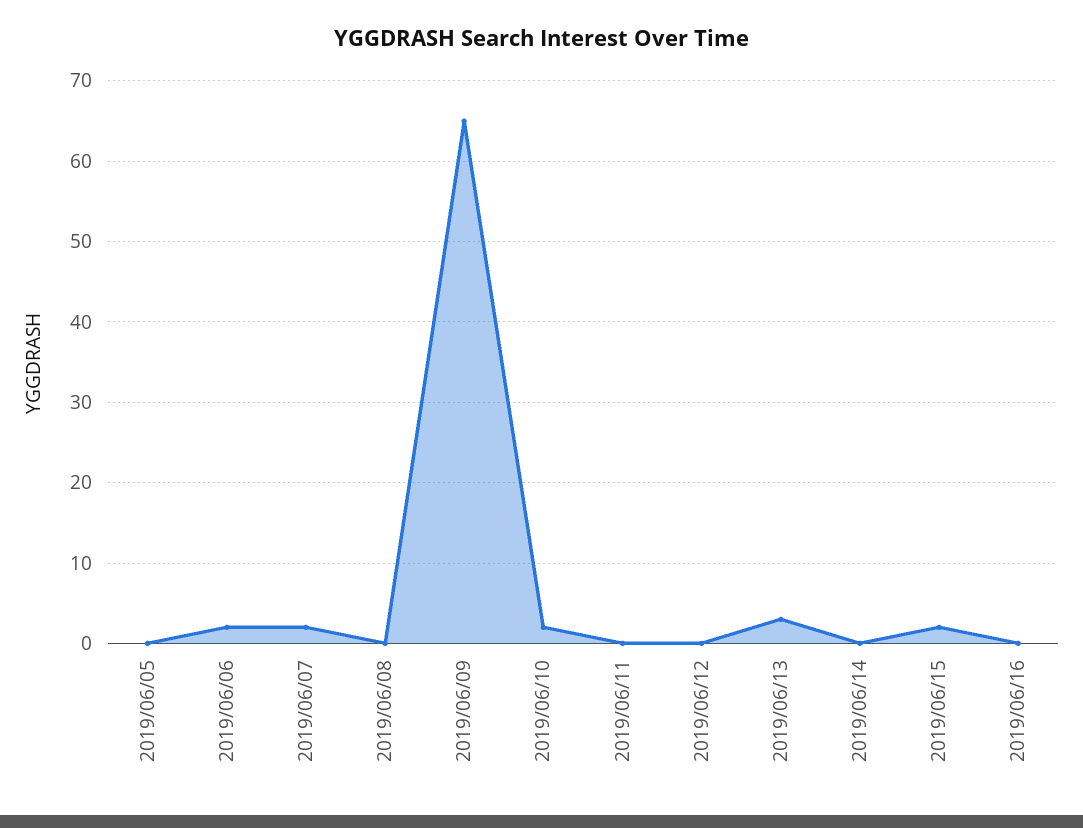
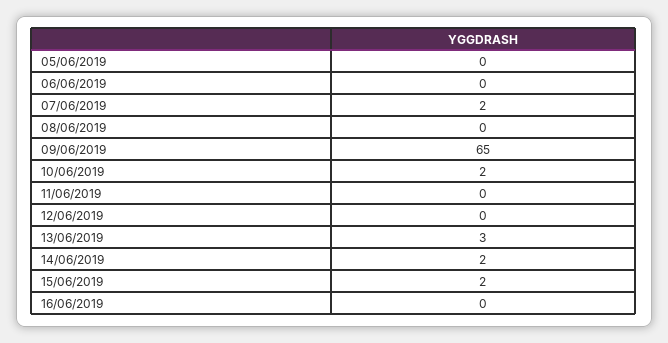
2019/06/06: 2 -> 0
2019/06/14: 0 -> 2

